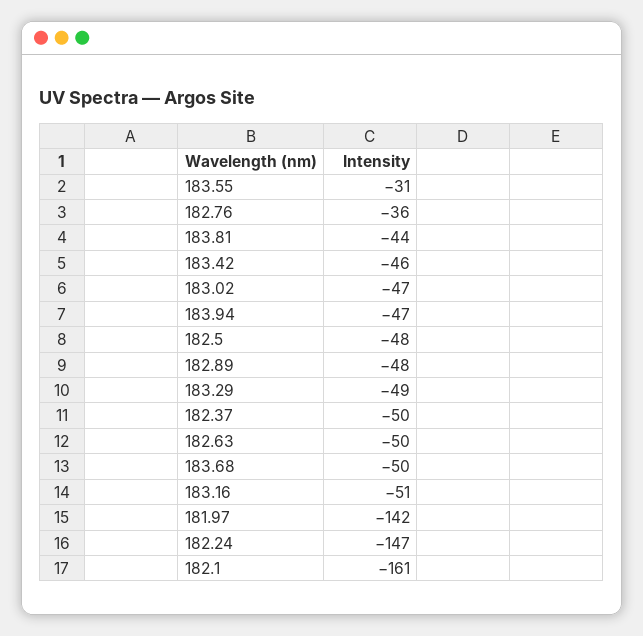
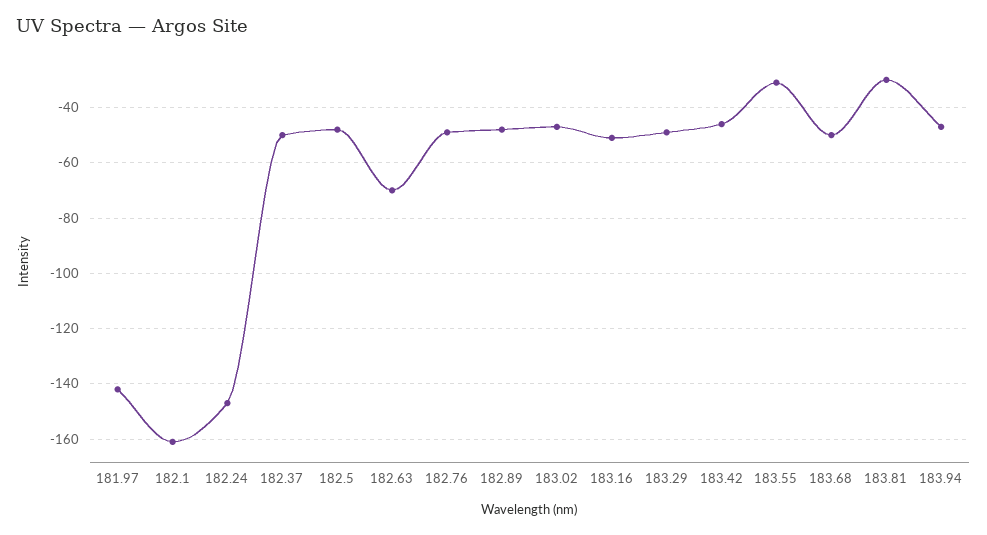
182.76: -36 -> -50
183.81: -44 -> -30
182.63: -50 -> -70

